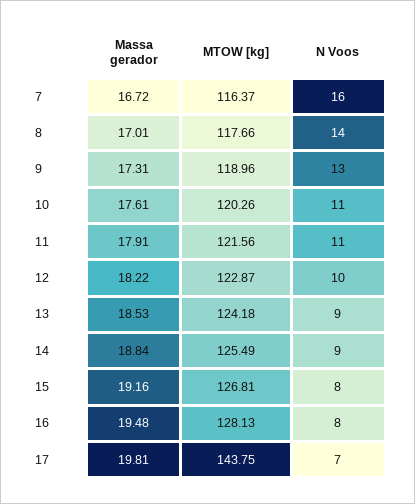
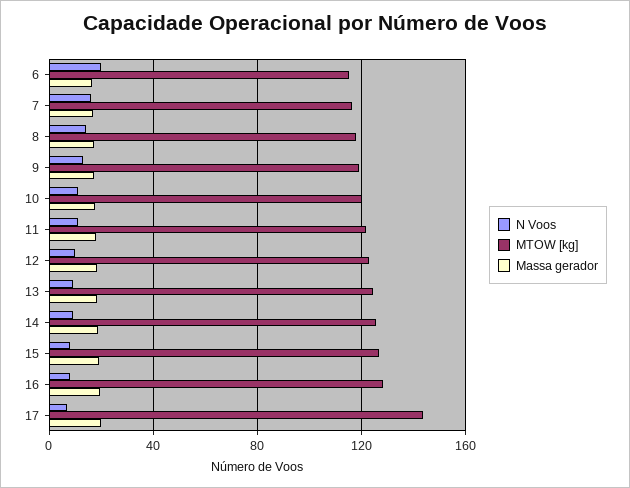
N Voos, 6: none -> 20
MTOW [kg], 6: none -> 115
Massa gerador, 6: none -> 15

